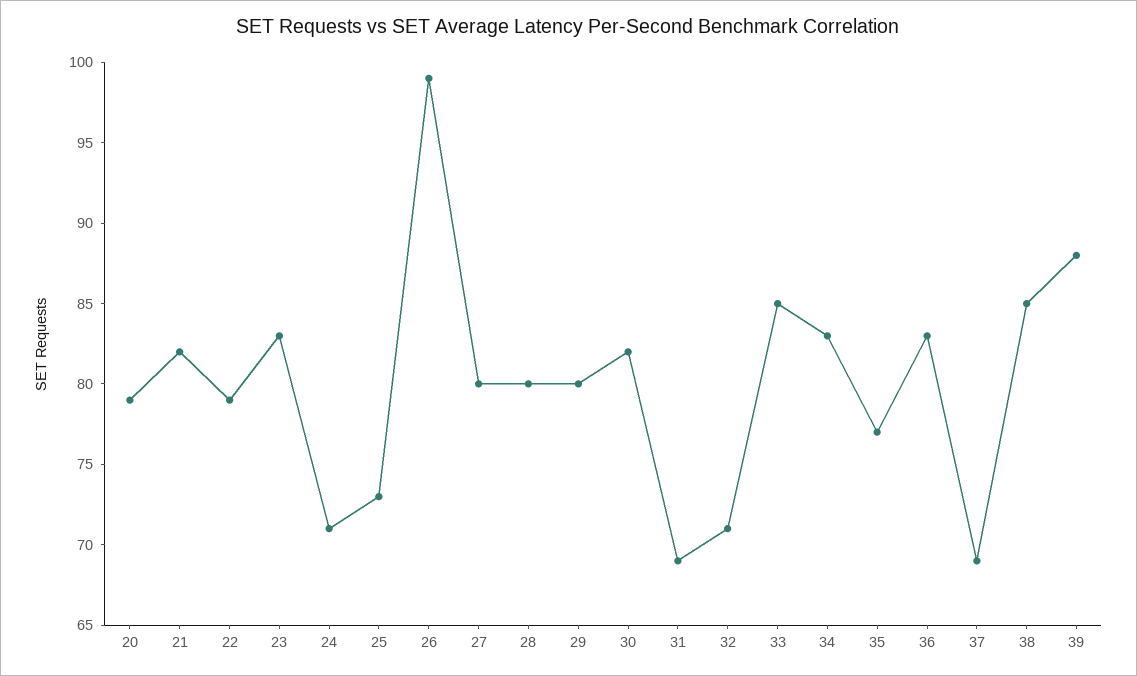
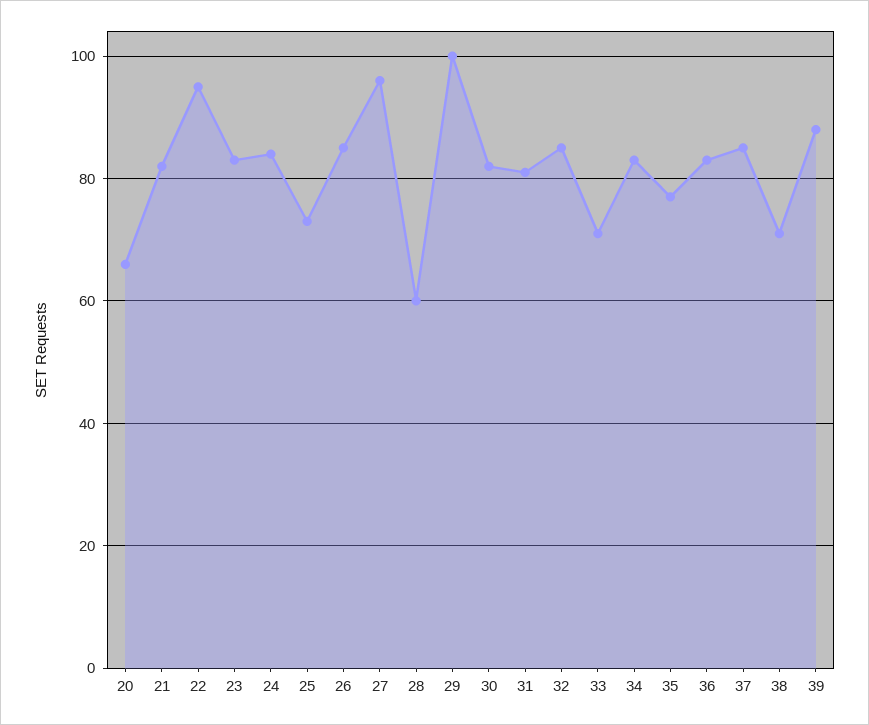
20: 79 -> 65
22: 79 -> 95
24: 71 -> 85
26: 99 -> 85
27: 80 -> 95
28: 80 -> 60
29: 80 -> 100
31: 69 -> 80
32: 71 -> 85
33: 85 -> 70
37: 69 -> 85
38: 85 -> 70

